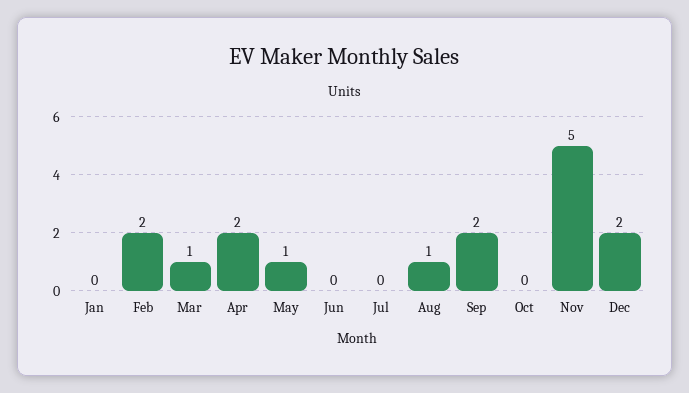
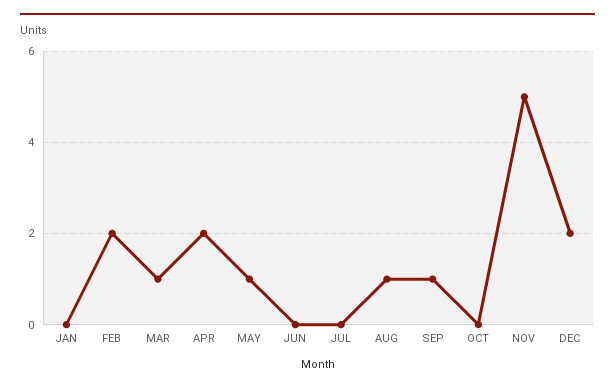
Sep: 2 -> 1

